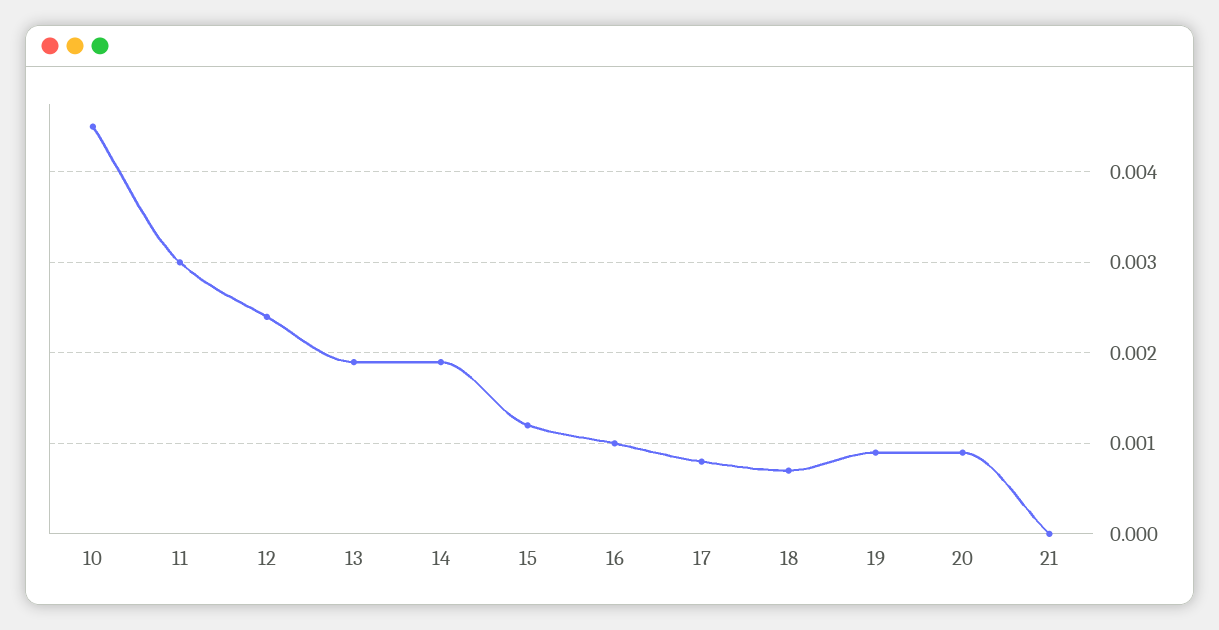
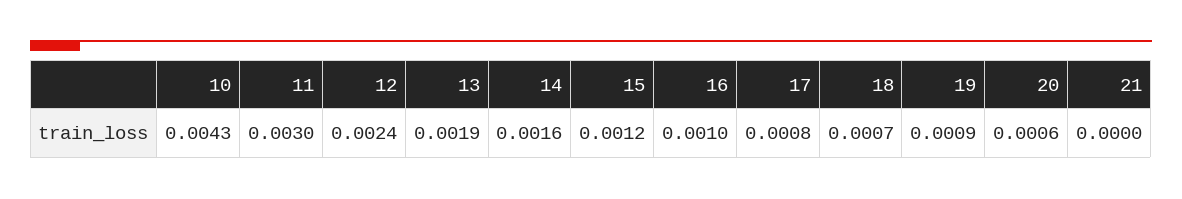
10: 0.0045 -> 0.0043
14: 0.0019 -> 0.0016
20: 0.0009 -> 0.0006

